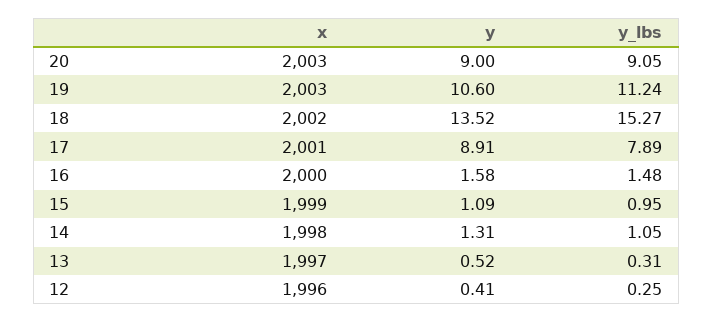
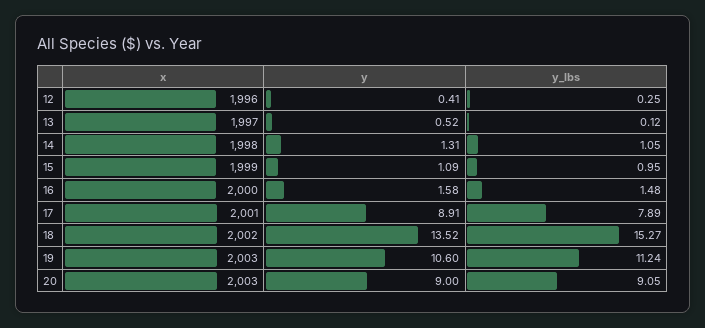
y_lbs, 13: 0.31 -> 0.12

